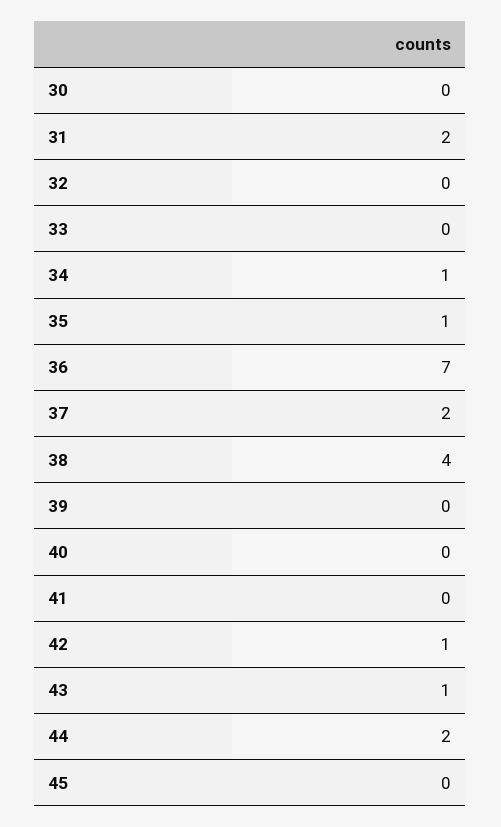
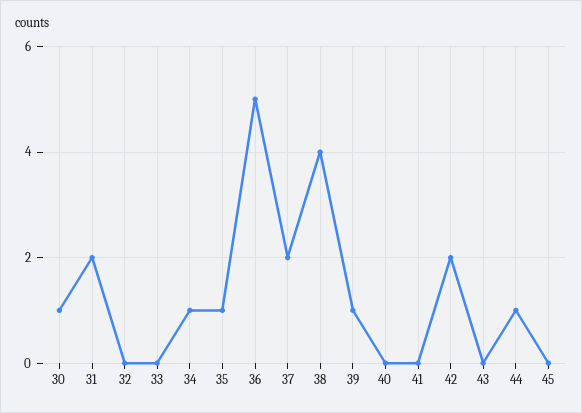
30: 0 -> 1
36: 7 -> 5
39: 0 -> 1
42: 1 -> 2
43: 1 -> 0
44: 2 -> 1

